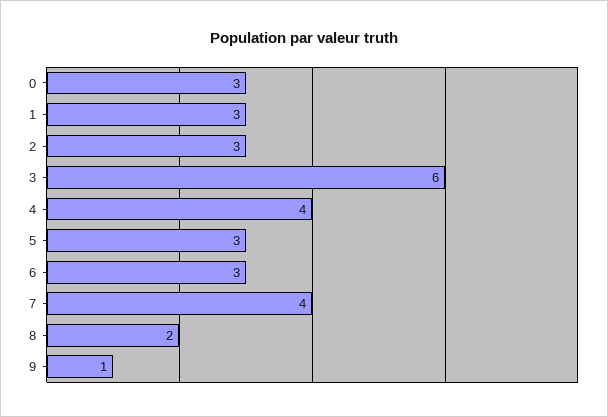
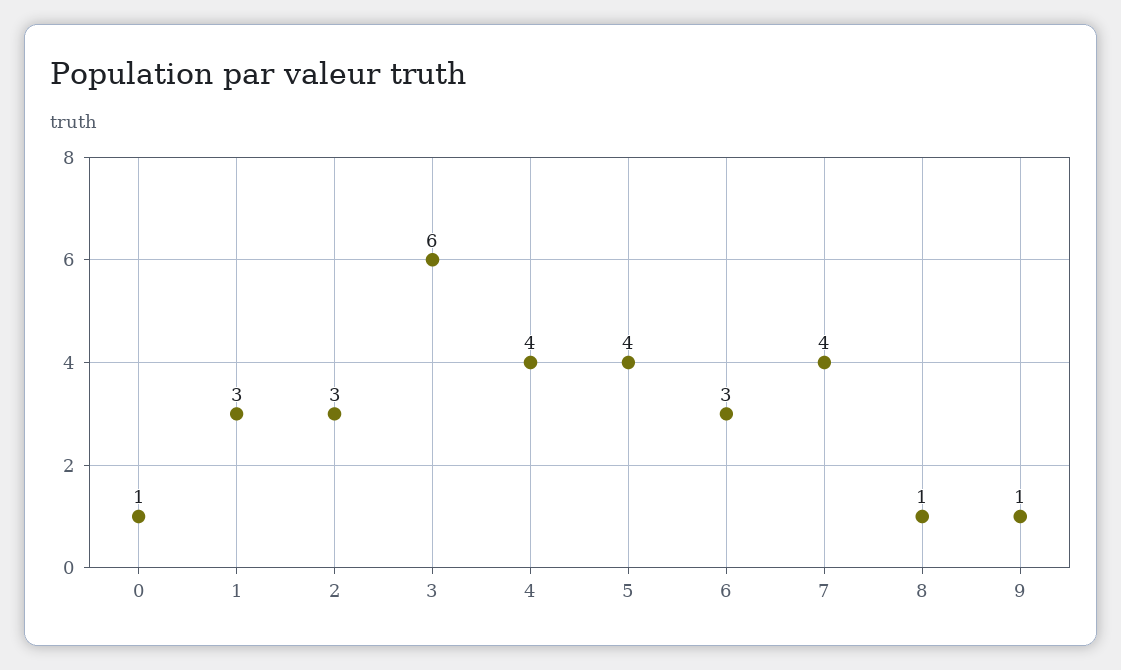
0: 3 -> 1
5: 3 -> 4
8: 2 -> 1

